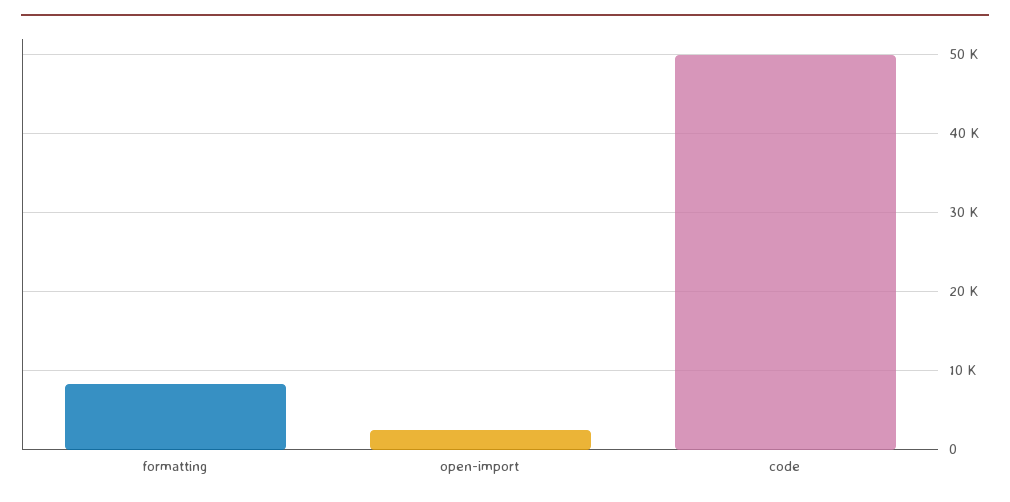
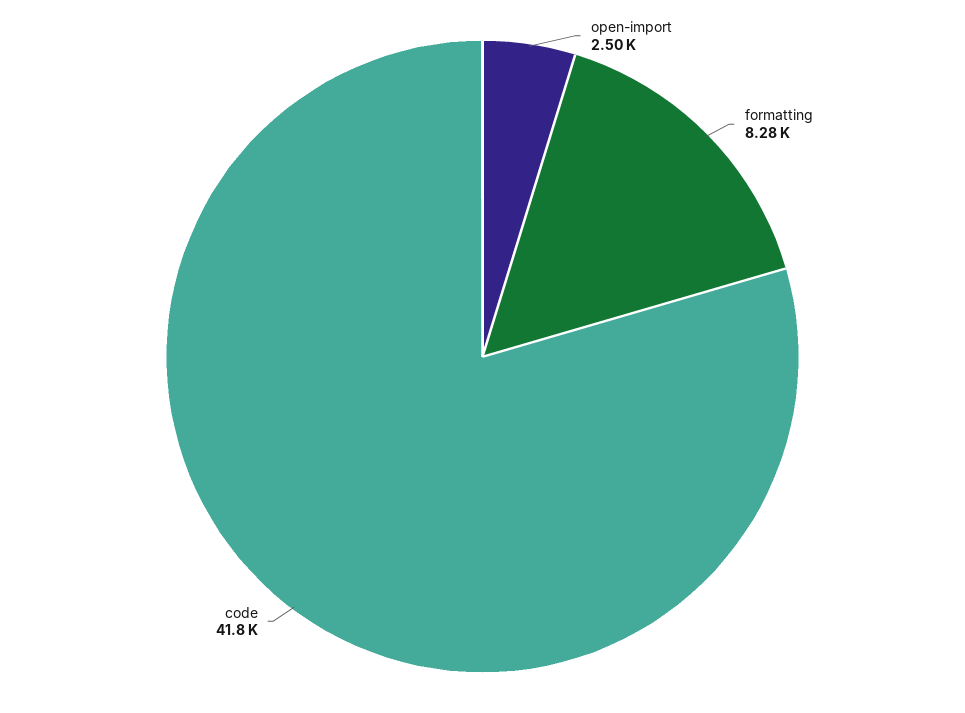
code: 50000 -> 41800

